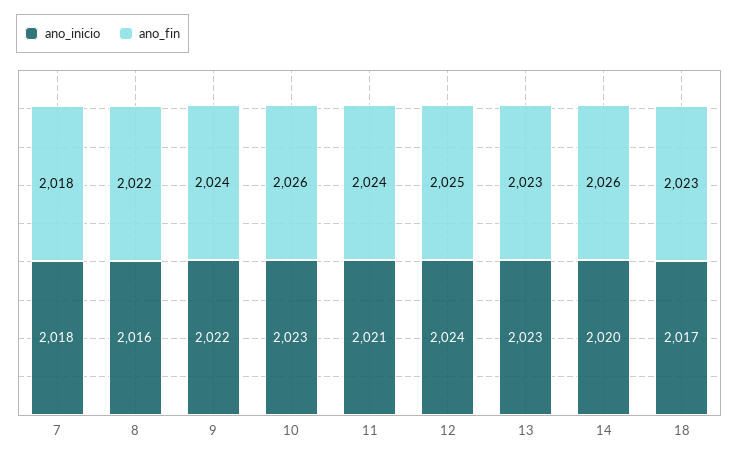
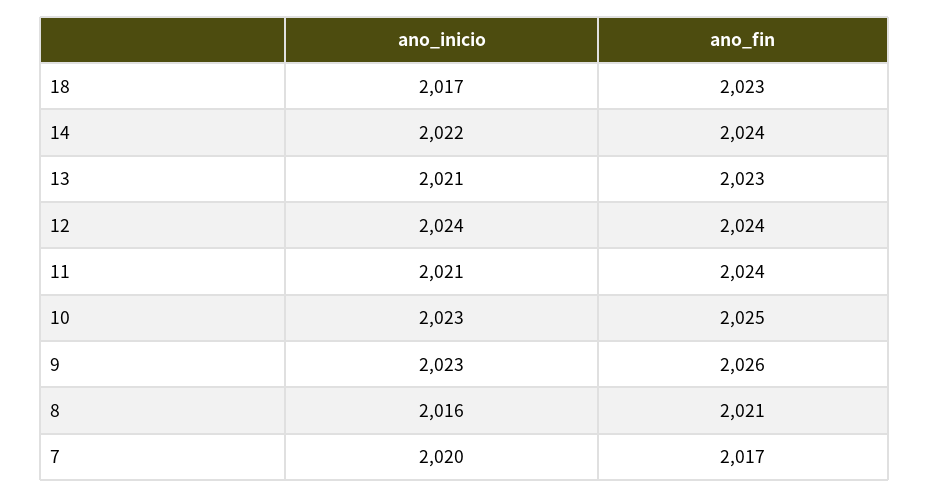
ano_inicio, 7: 2018 -> 2020
ano_fin, 7: 2018 -> 2017
ano_fin, 8: 2022 -> 2021
ano_inicio, 9: 2022 -> 2023
ano_fin, 9: 2024 -> 2026
ano_fin, 10: 2026 -> 2025
ano_fin, 12: 2025 -> 2024
ano_inicio, 13: 2023 -> 2021
ano_inicio, 14: 2020 -> 2022
ano_fin, 14: 2026 -> 2024

